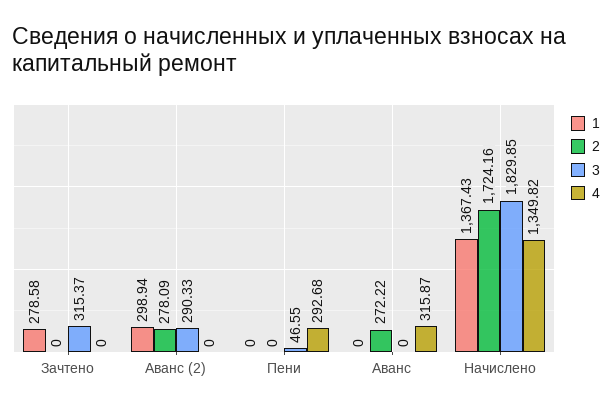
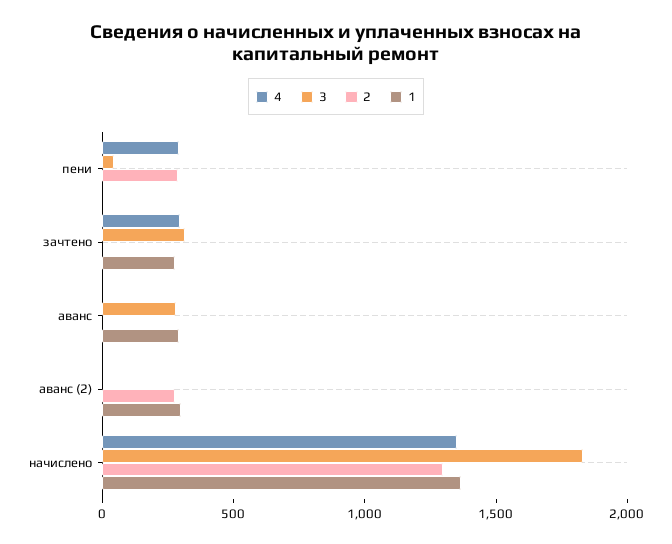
4, Зачтено: 0 -> 300
3, Аванс (2): 290.33 -> 0
2, Пени: 0 -> 300
1, Аванс: 0 -> 300
2, Аванс: 272.22 -> 0
3, Аванс: 0 -> 300
4, Аванс: 315.87 -> 0
2, Начислено: 1724.16 -> 1300

